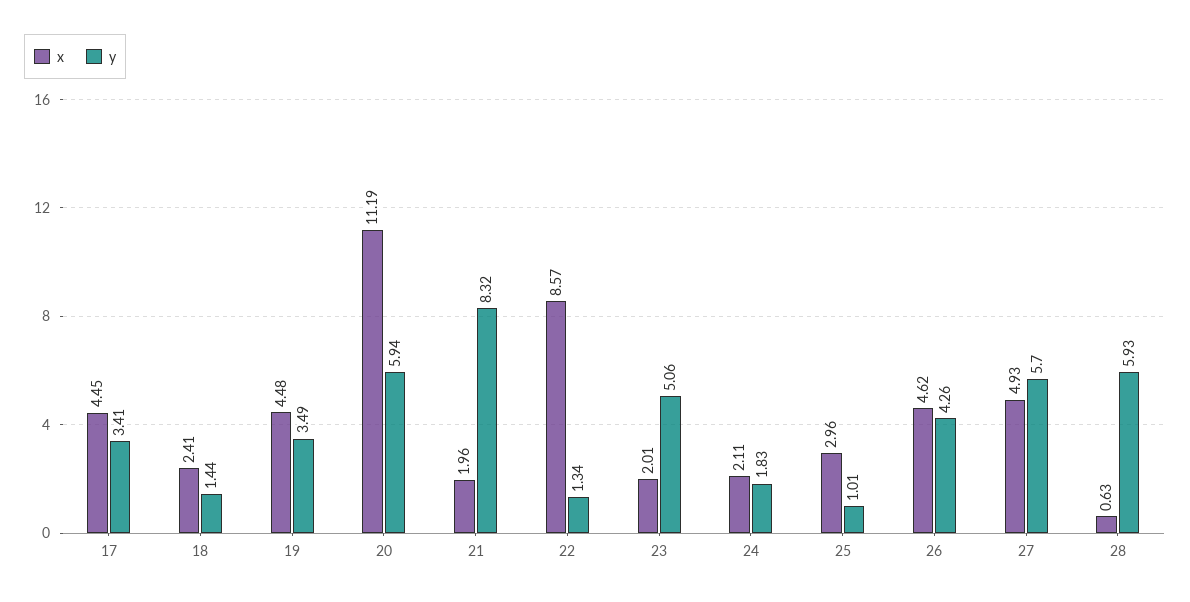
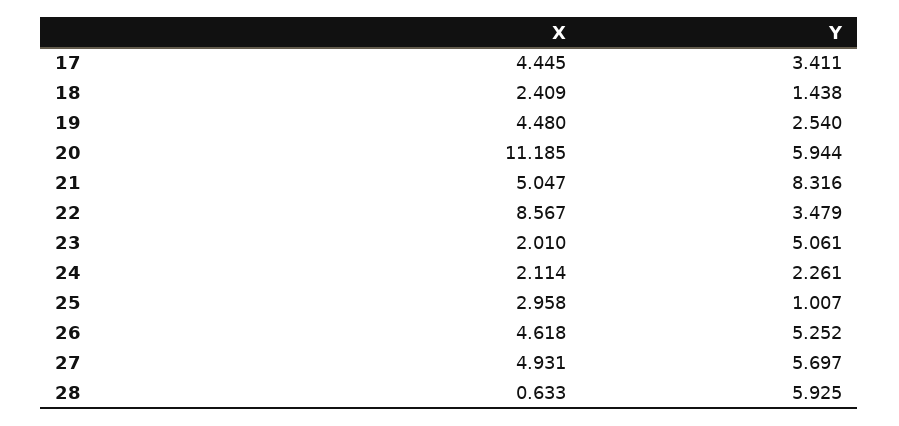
y, 19: 3.49 -> 2.54
x, 21: 1.96 -> 5.047
y, 22: 1.34 -> 3.479
y, 24: 1.83 -> 2.261
y, 26: 4.26 -> 5.252

